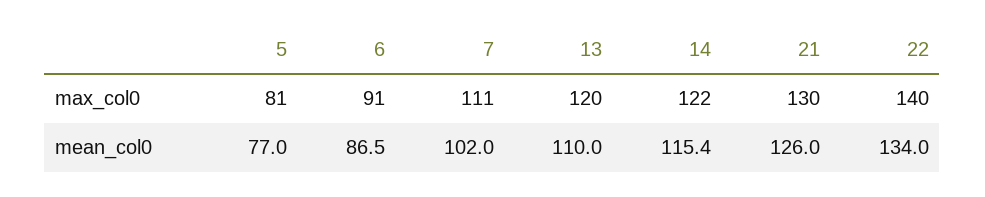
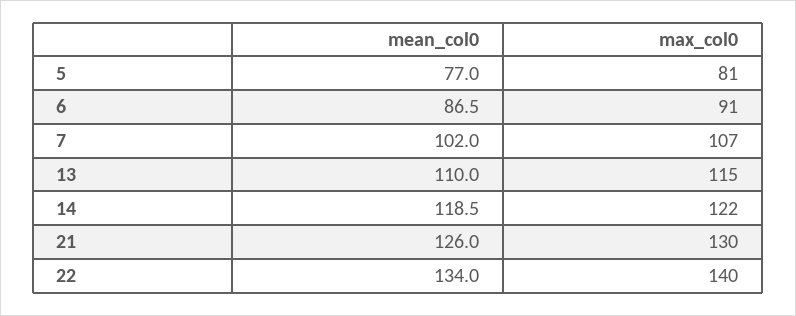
7, max_col0: 111 -> 107
13, max_col0: 120 -> 115
14, mean_col0: 115.4 -> 118.5

